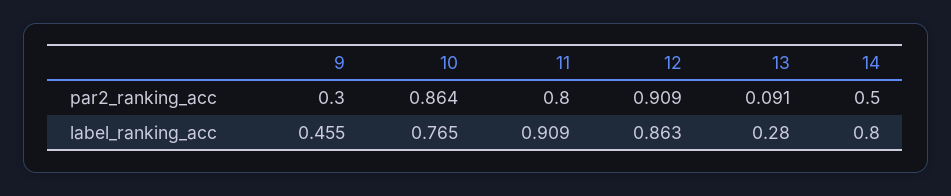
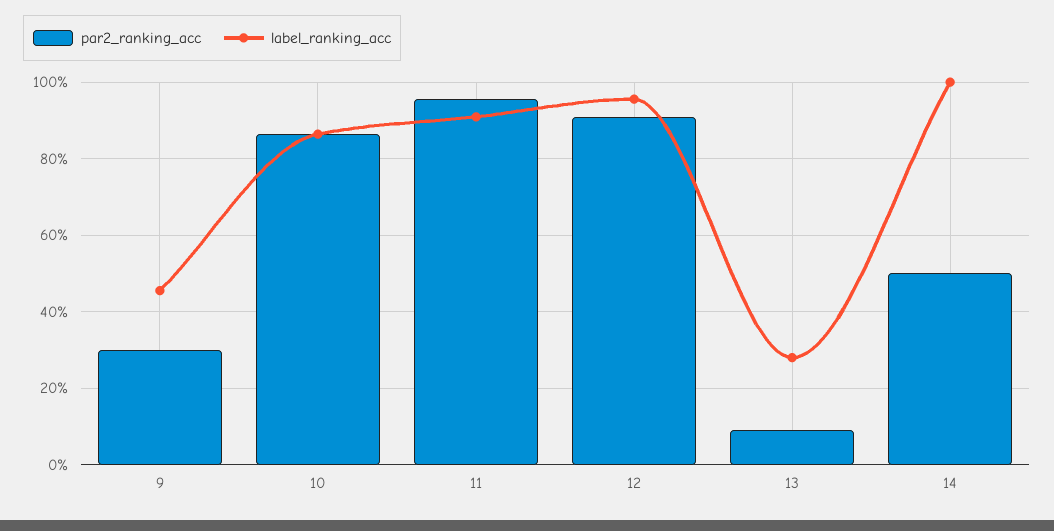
par2_ranking_acc, 11: 0.8 -> 0.96
label_ranking_acc, 10: 0.765 -> 0.86
label_ranking_acc, 12: 0.863 -> 0.96
label_ranking_acc, 14: 0.8 -> 1

